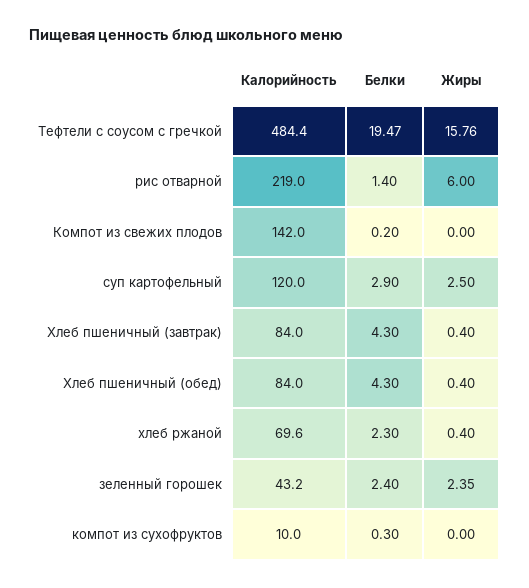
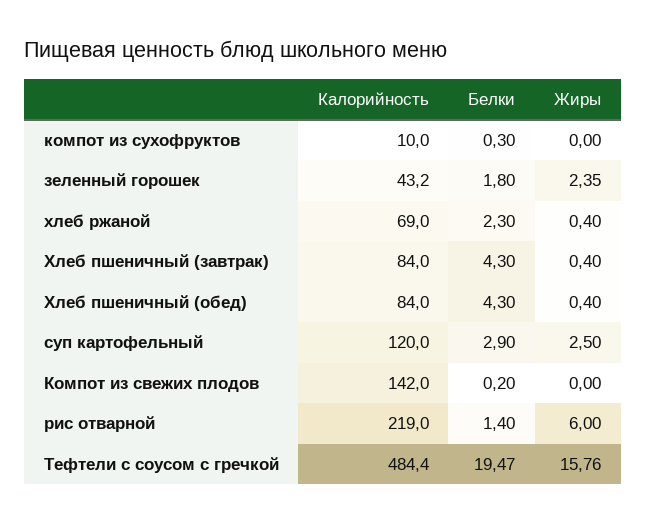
Калорийность, хлеб ржаной: 69.6 -> 69
Белки, зеленный горошек: 2.4 -> 1.8

